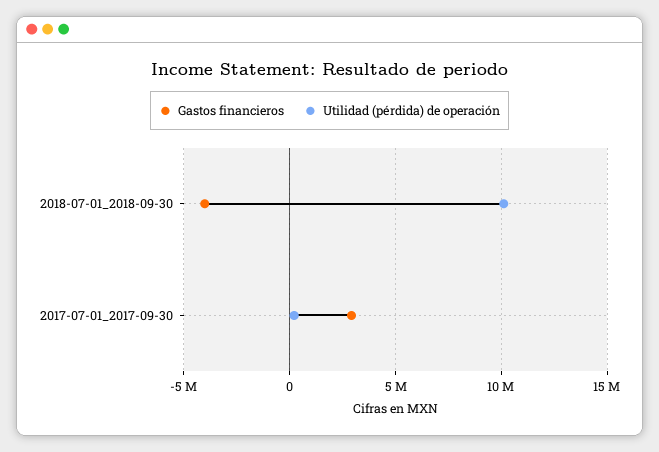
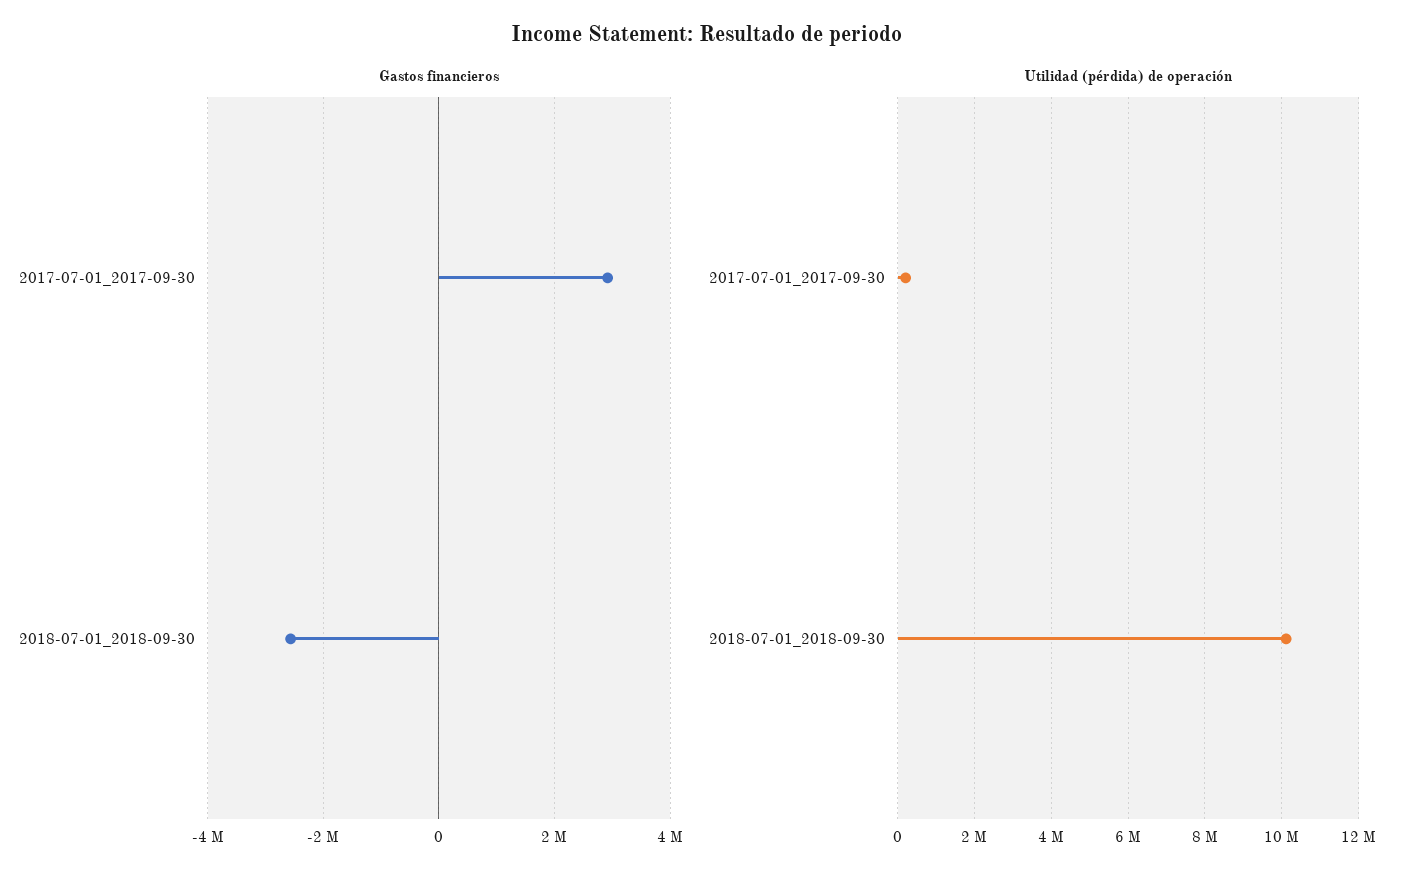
Gastos financieros, 2018-07-01_2018-09-30: -4000000 -> -2600000

